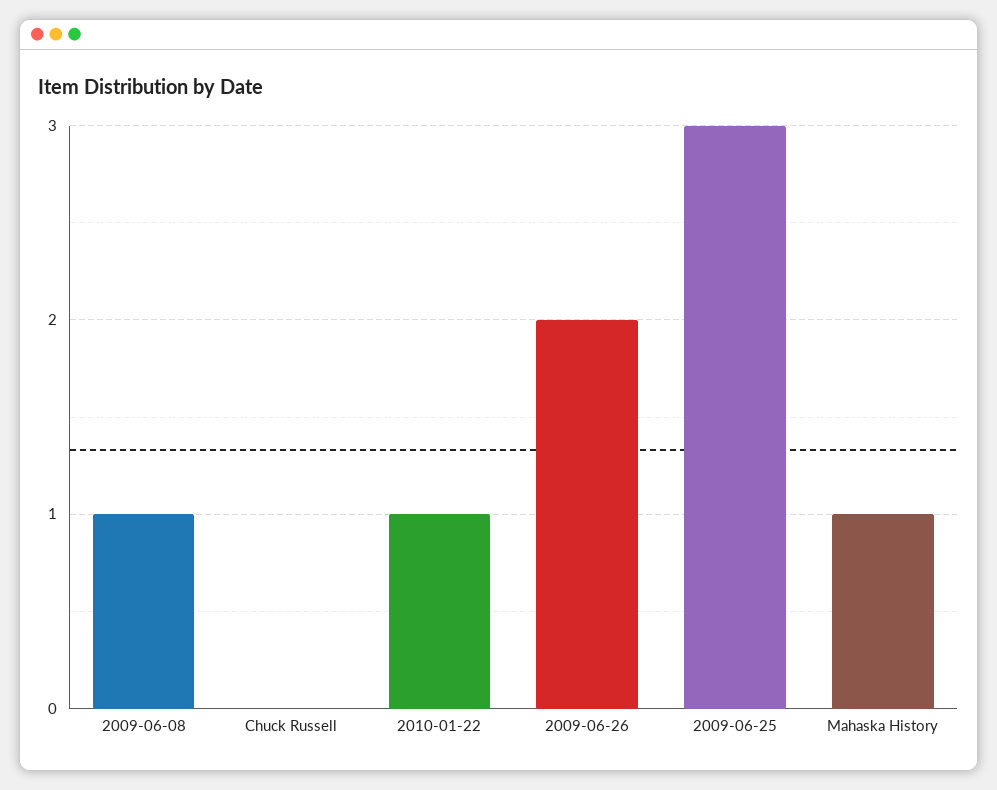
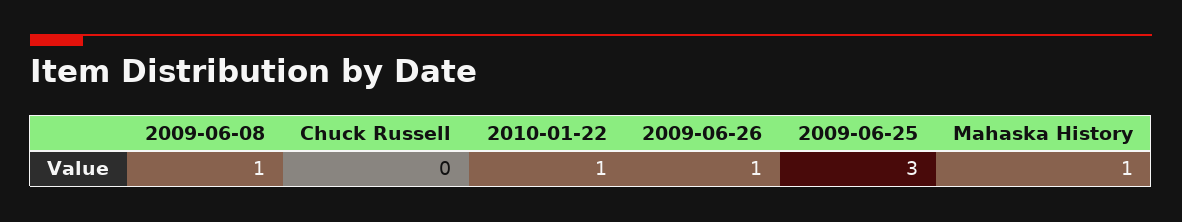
2009-06-26: 2 -> 1

